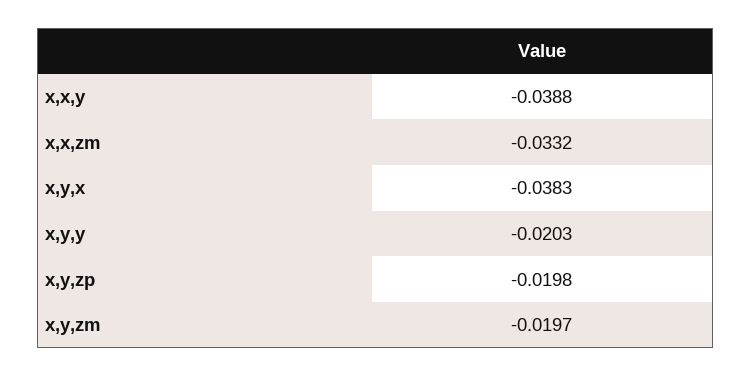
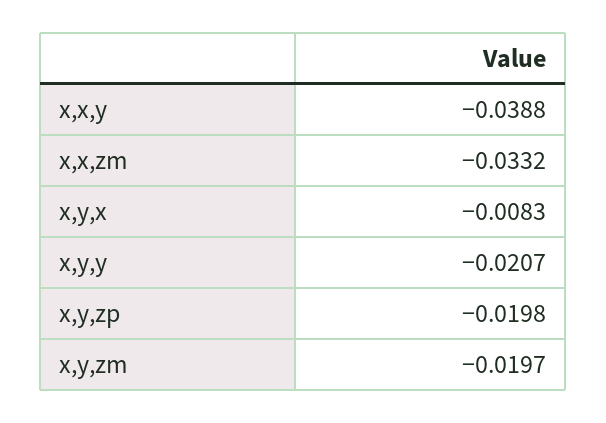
x,y,x: -0.0383 -> -0.0083
x,y,y: -0.0203 -> -0.0207

